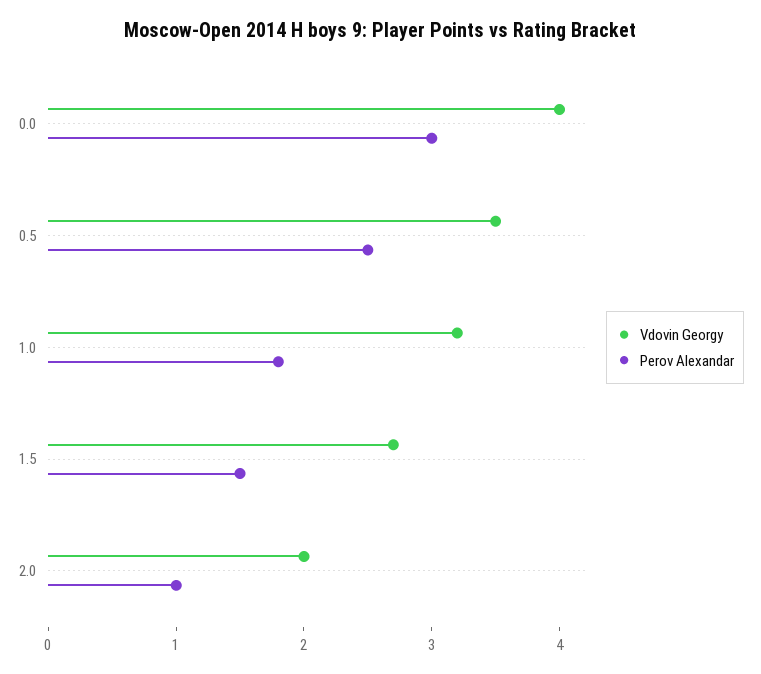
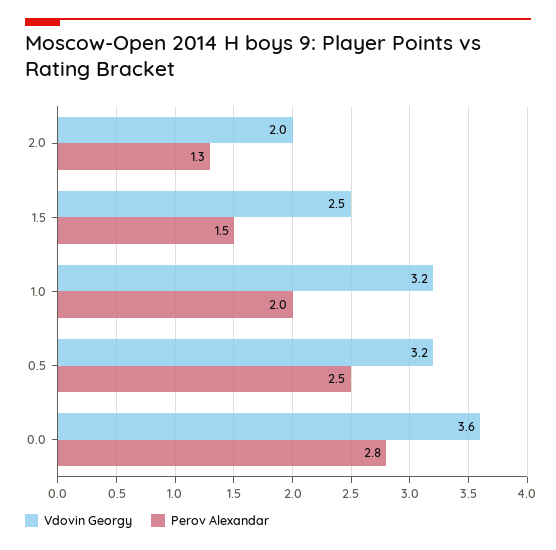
Vdovin Georgy, 0.0: 4 -> 3.6
Perov Alexandar, 0.0: 3 -> 2.8
Vdovin Georgy, 0.5: 3.5 -> 3.2
Perov Alexandar, 1.0: 1.8 -> 2
Vdovin Georgy, 1.5: 2.7 -> 2.5
Perov Alexandar, 2.0: 1 -> 1.3

